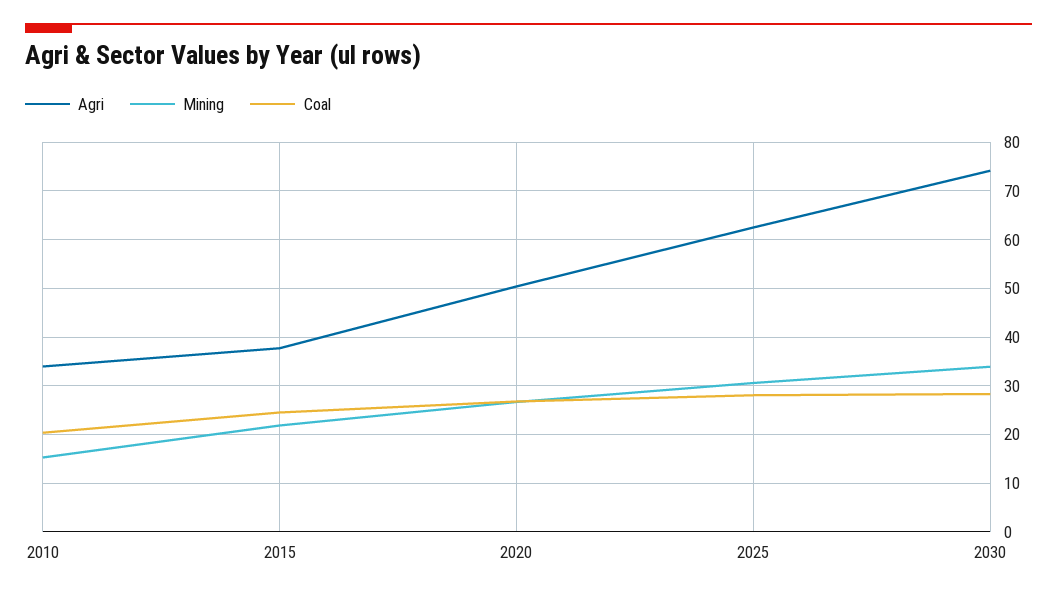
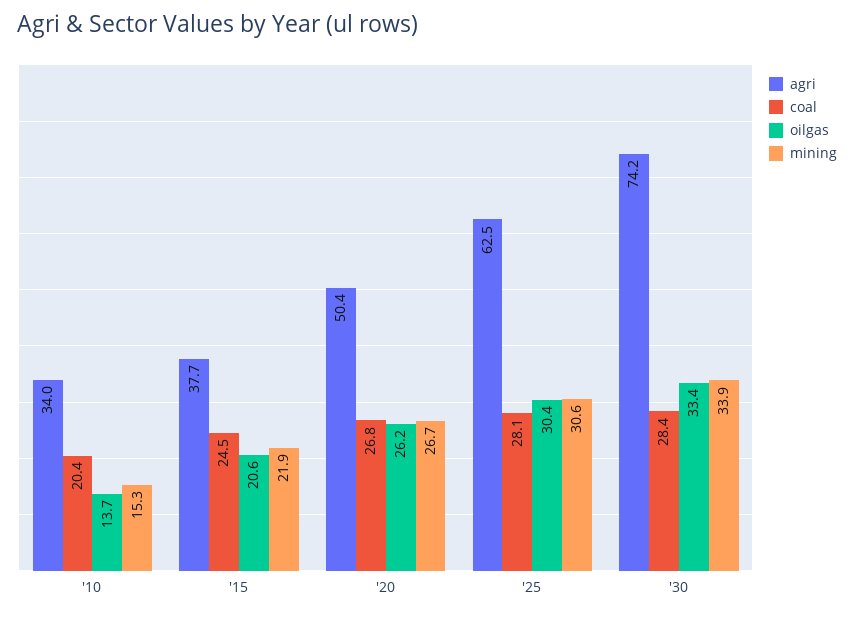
oilgas, 2010: none -> 13.7
oilgas, 2015: none -> 20.6
oilgas, 2020: none -> 26.2
oilgas, 2025: none -> 30.4
oilgas, 2030: none -> 33.4

